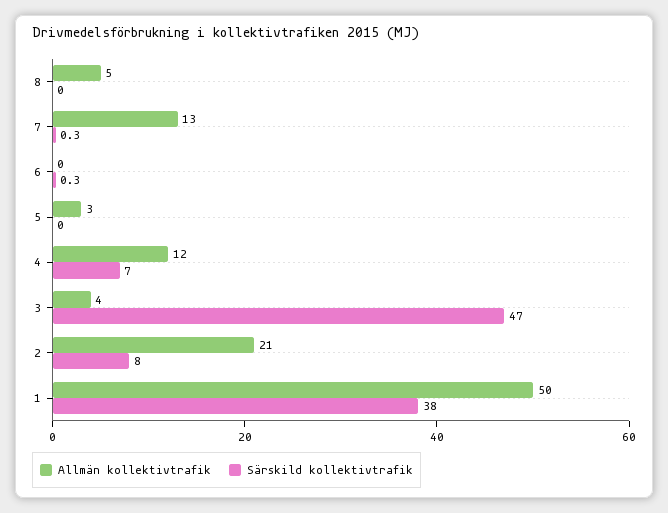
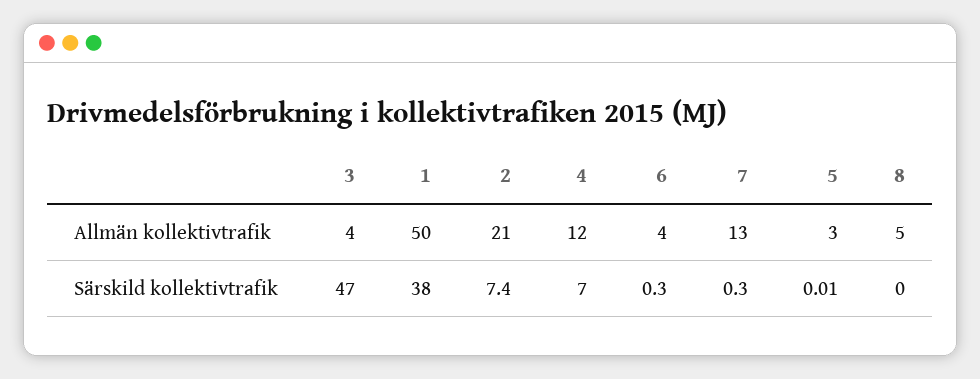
Allmän kollektivtrafik, 6: 0 -> 4
Särskild kollektivtrafik, 2: 8 -> 7.4

